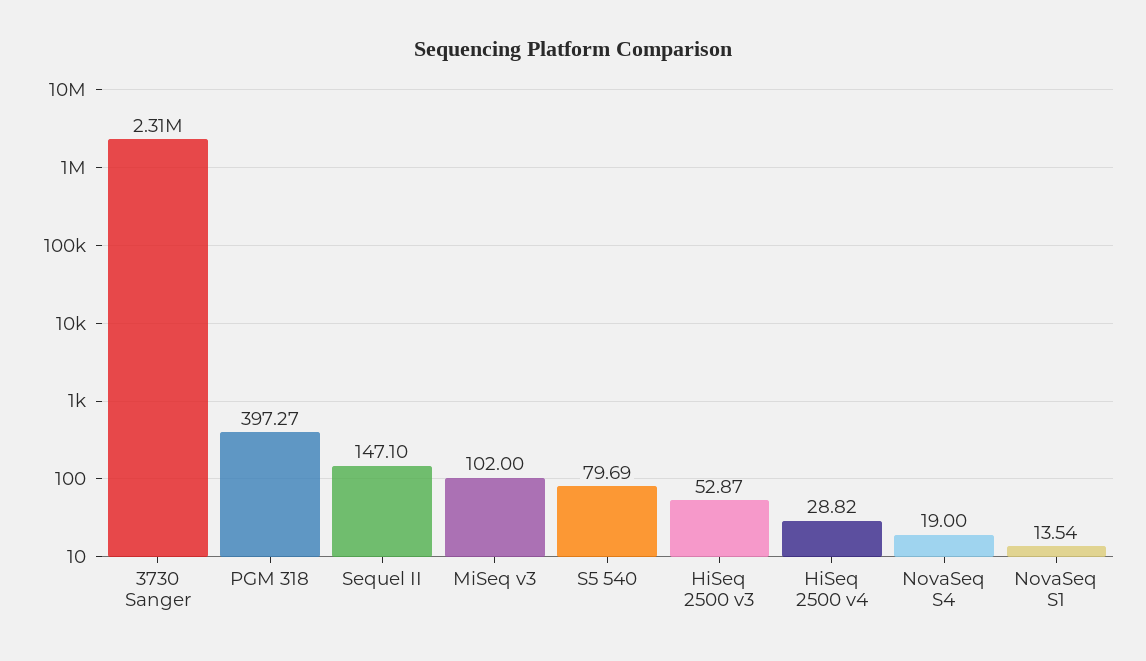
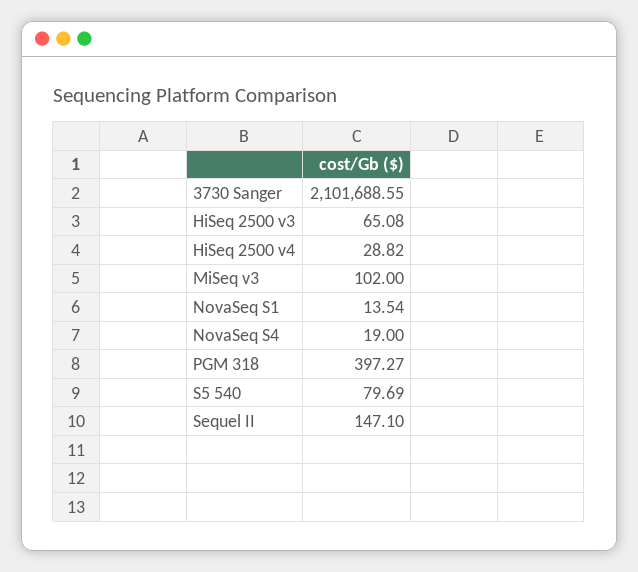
3730 Sanger: 2310000 -> 2101688.55
HiSeq 2500 v3: 52.87 -> 65.08

